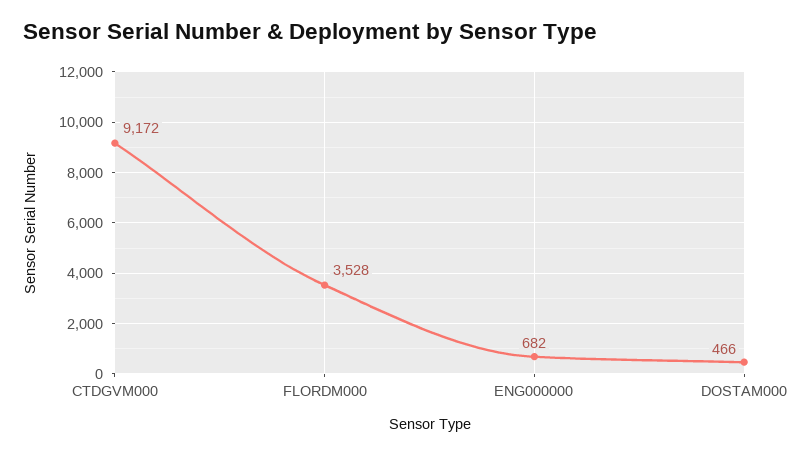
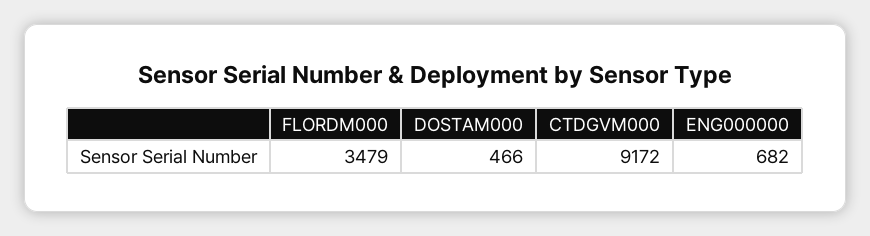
FLORDM000: 3528 -> 3479

